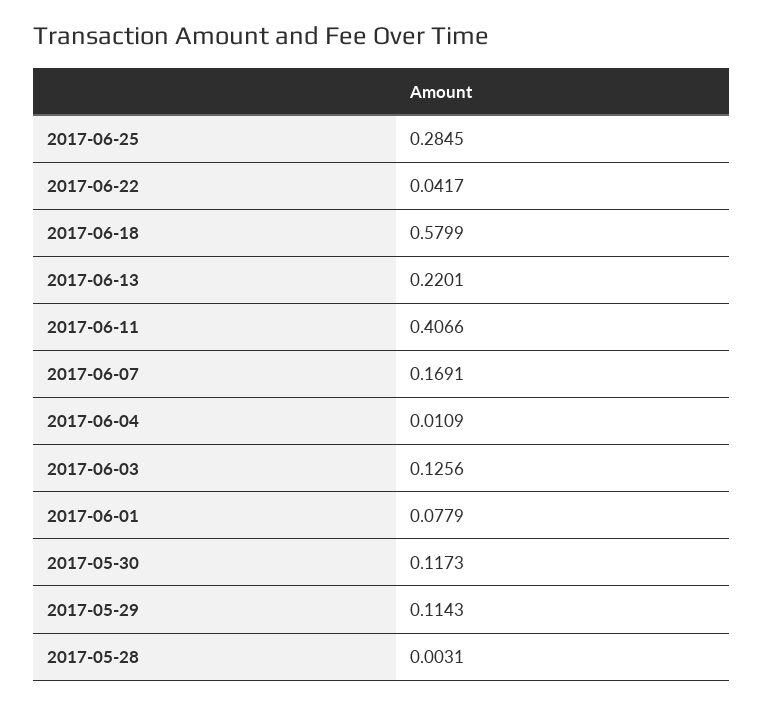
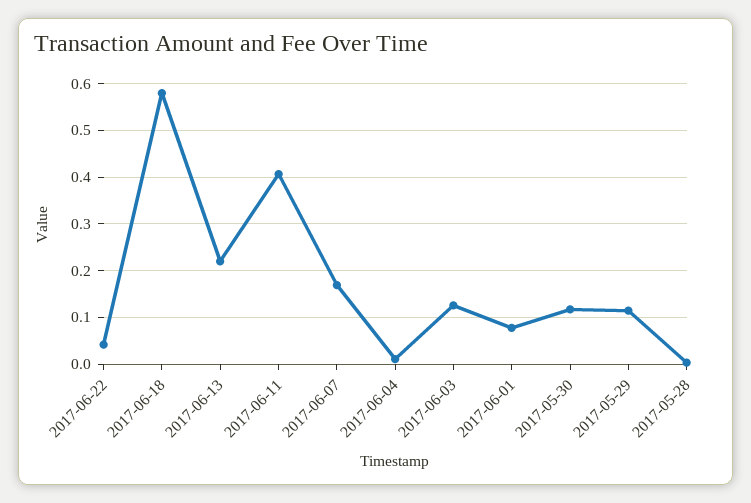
2017-06-25: 0.2845 -> none

